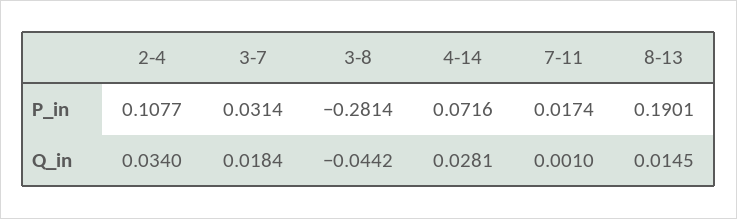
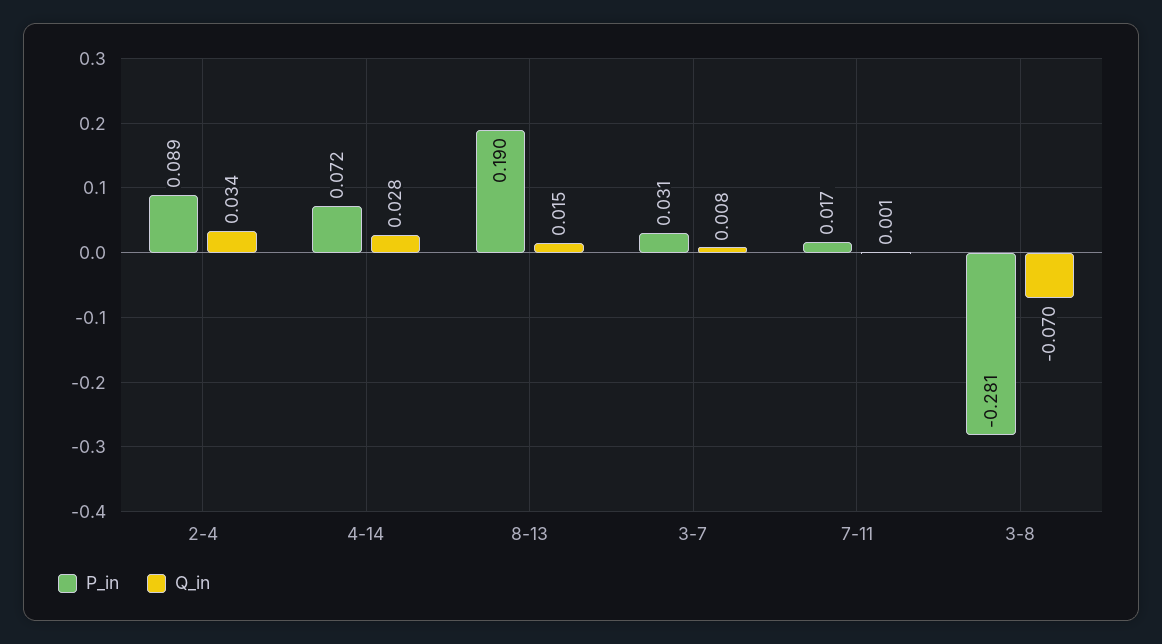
P_in, 2-4: 0.1077 -> 0.089
Q_in, 3-7: 0.0184 -> 0.008
Q_in, 3-8: -0.0442 -> -0.07

